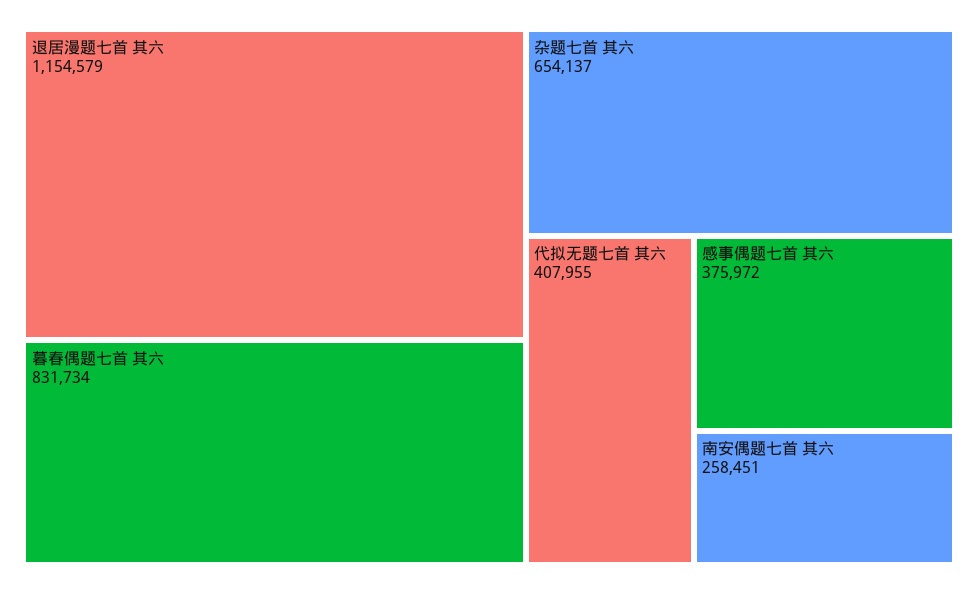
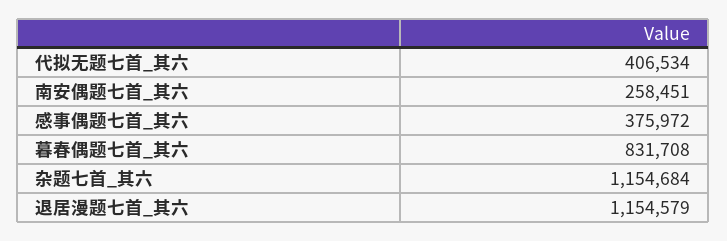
暮春偶题七首 其六: 831734 -> 831708
杂题七首 其六: 654137 -> 1154684
代拟无题七首 其六: 407955 -> 406534

